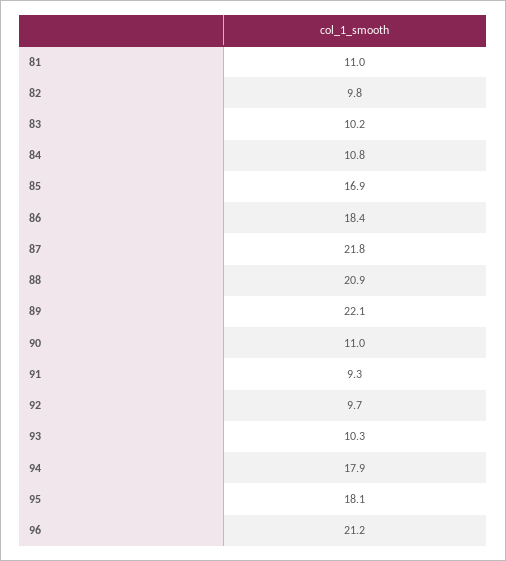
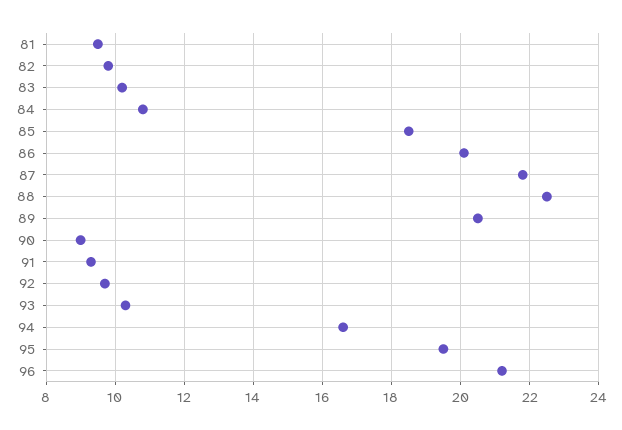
81: 11 -> 9.5
85: 16.9 -> 18.5
86: 18.4 -> 20
88: 20.9 -> 22.5
89: 22.1 -> 20.5
90: 11 -> 9
94: 17.9 -> 16.5
95: 18.1 -> 19.5

